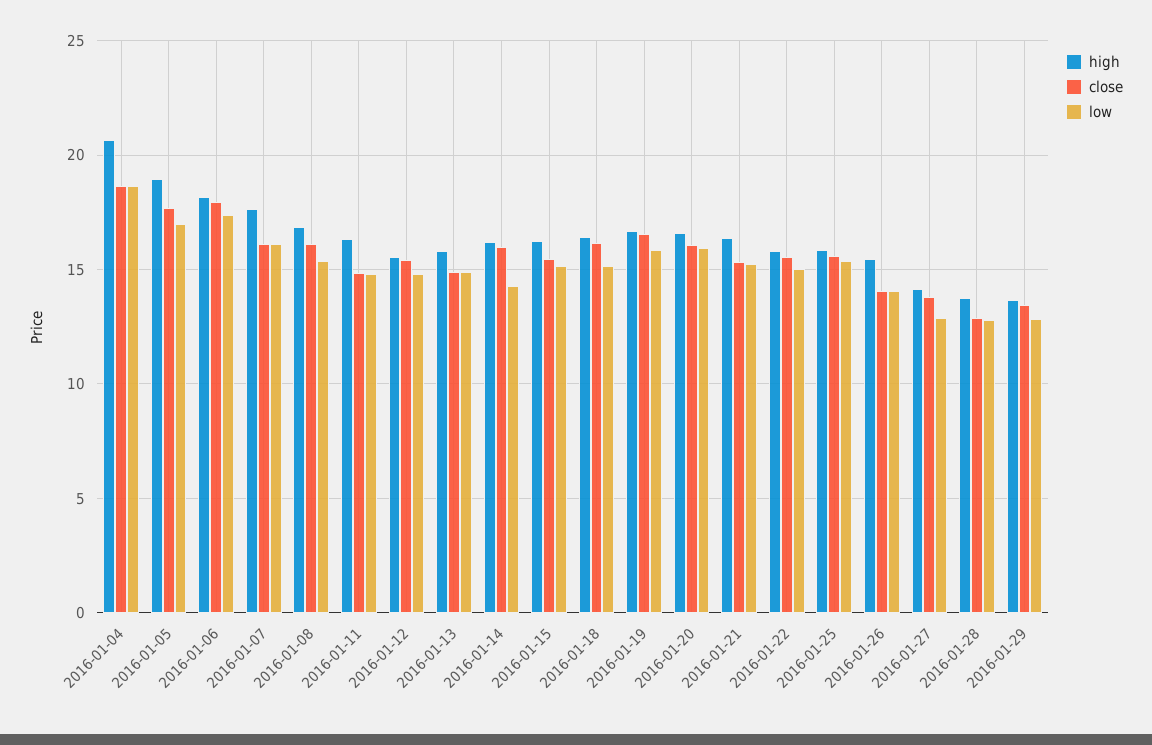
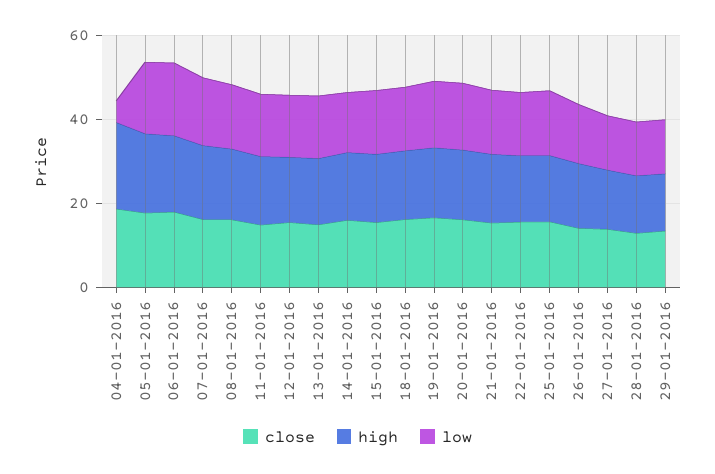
low, 2016-01-04: 18.5 -> 5

